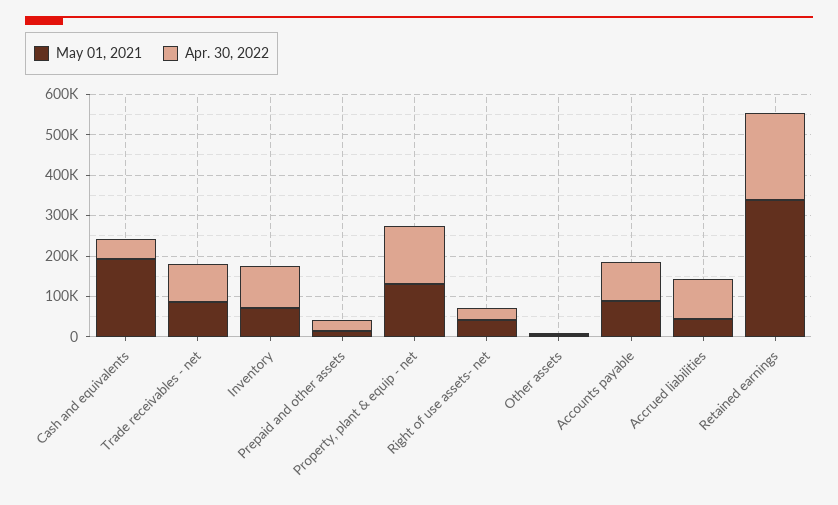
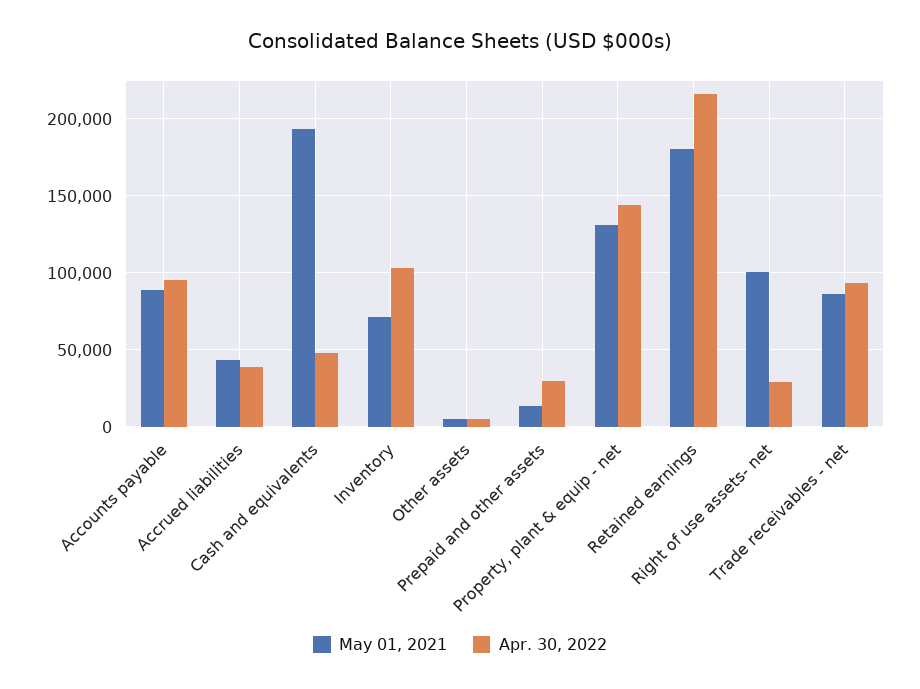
May 01, 2021, Right of use assets- net: 40000 -> 100000
Apr. 30, 2022, Accrued liabilities: 100000 -> 40000
May 01, 2021, Retained earnings: 340000 -> 180000

